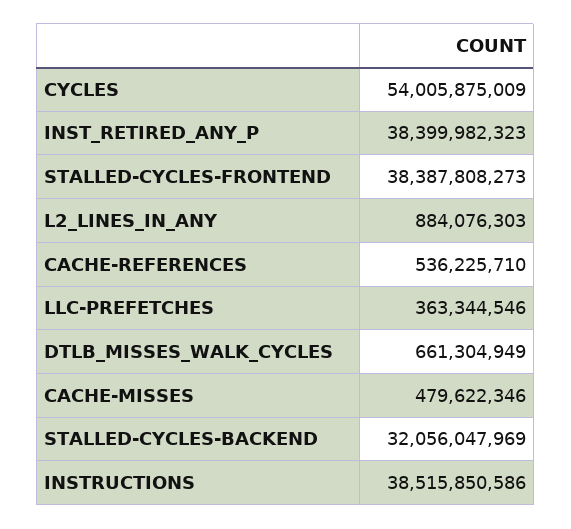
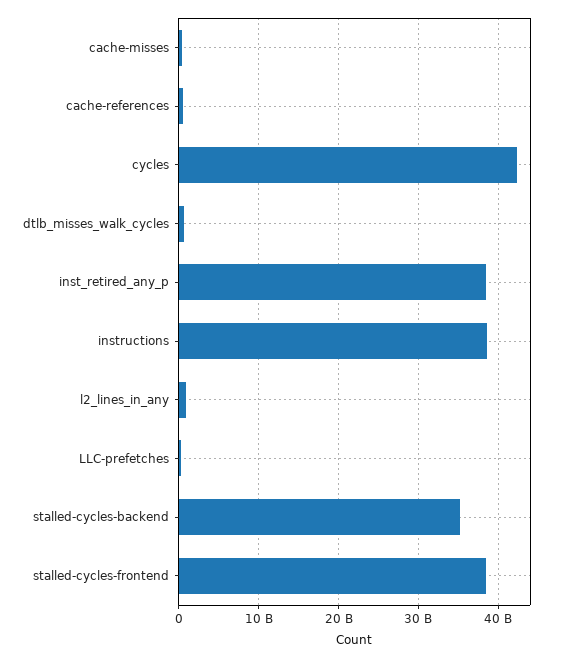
CYCLES: 54005875009 -> 42000000000
STALLED-CYCLES-BACKEND: 32056047969 -> 35000000000

